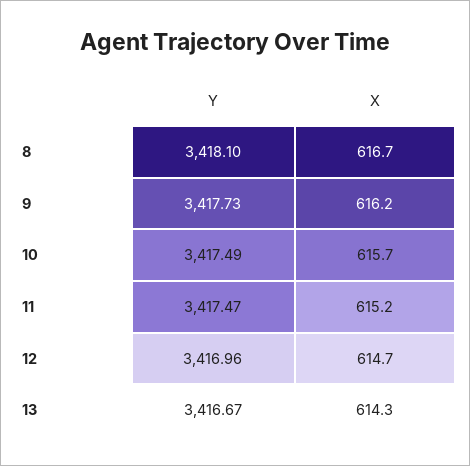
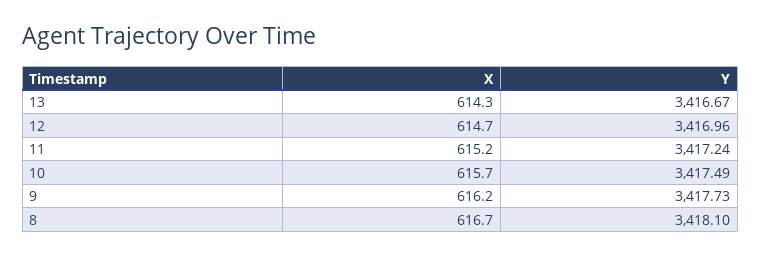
Y, 11: 3417.47 -> 3417.24

